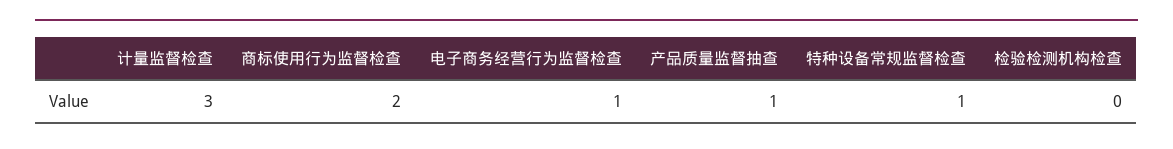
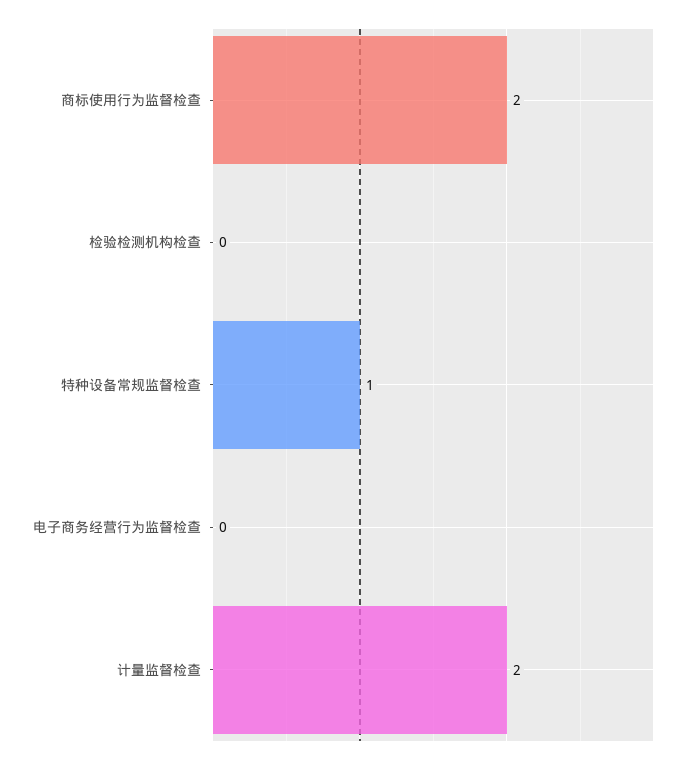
计量监督检查: 3 -> 2
电子商务经营行为监督检查: 1 -> 0
产品质量监督抽查: 1 -> none

